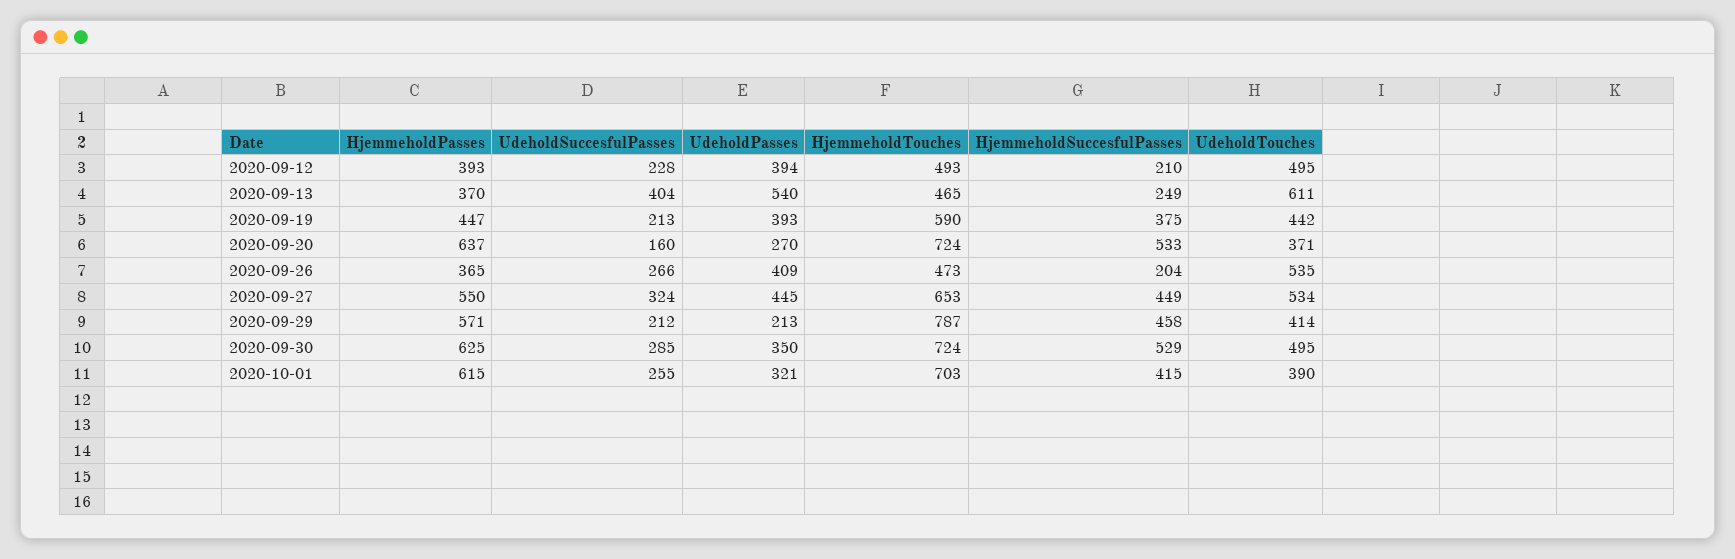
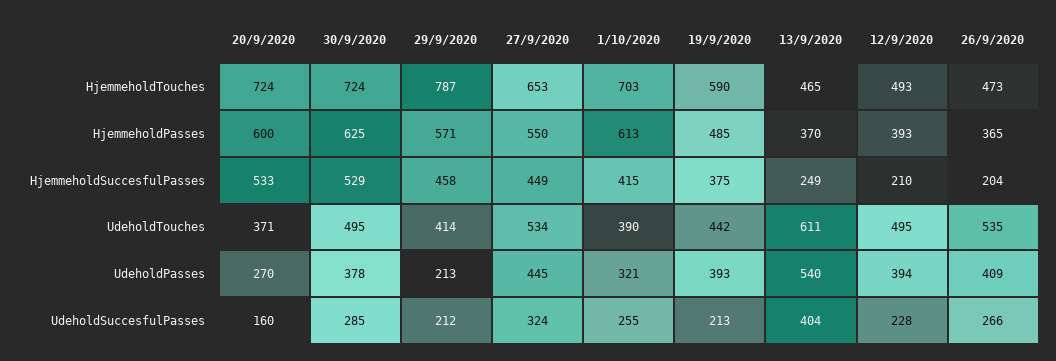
HjemmeholdPasses, 2020-09-19: 447 -> 485
HjemmeholdPasses, 2020-09-20: 637 -> 600
UdeholdPasses, 2020-09-30: 350 -> 378
HjemmeholdPasses, 2020-10-01: 615 -> 613

